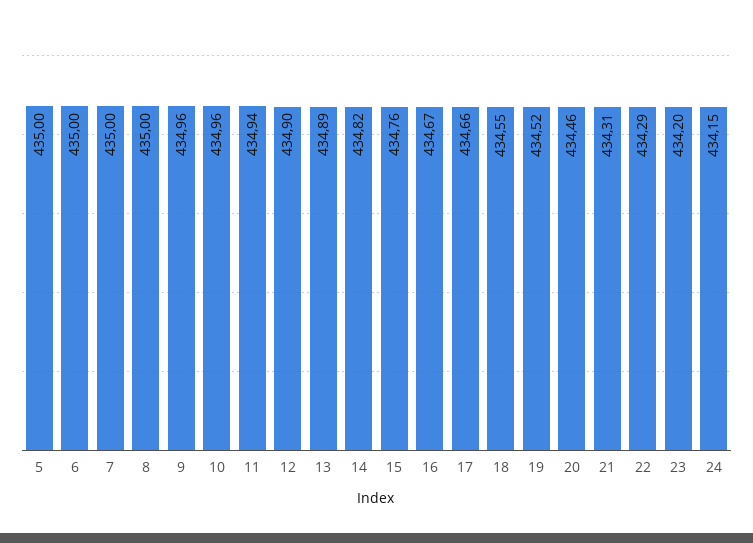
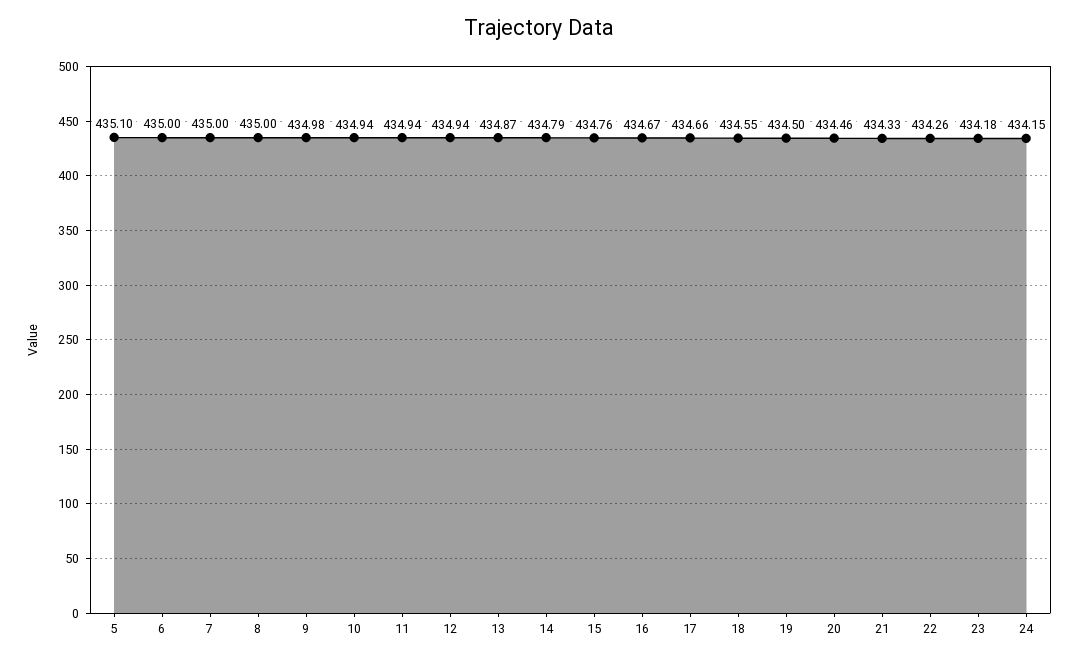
5: 435 -> 435.1
9: 434.96 -> 434.98
10: 434.96 -> 434.94
12: 434.9 -> 434.94
13: 434.89 -> 434.87
14: 434.82 -> 434.79
19: 434.52 -> 434.5
21: 434.31 -> 434.33
22: 434.29 -> 434.26
23: 434.2 -> 434.18

